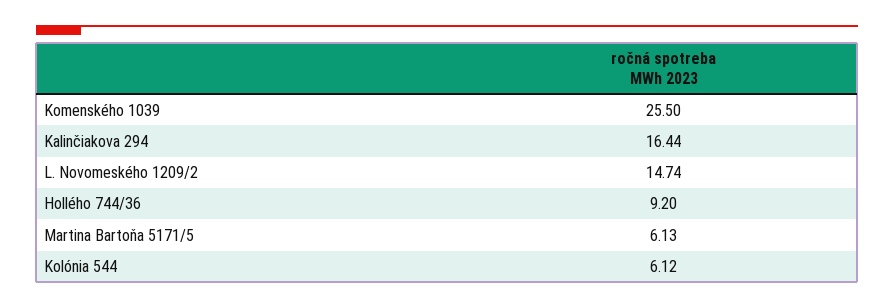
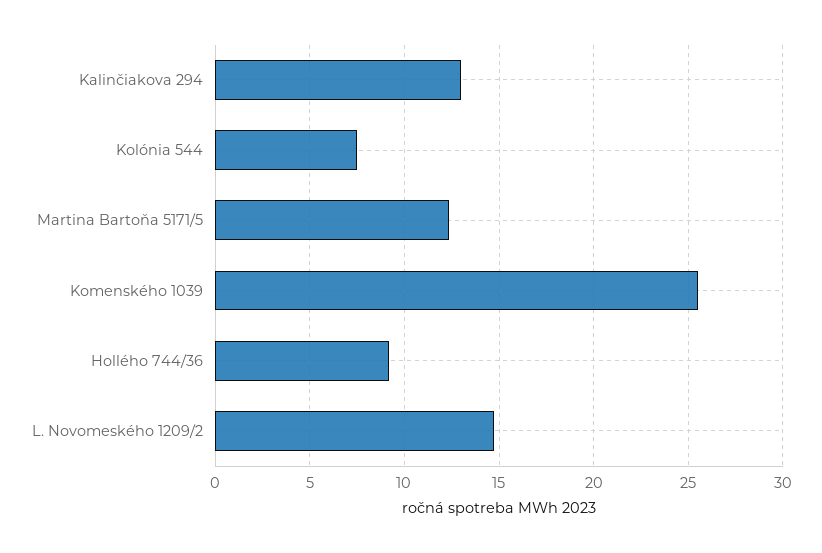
Kalinčiakova 294: 16.44 -> 13
Martina Bartoňa 5171/5: 6.13 -> 12.5
Kolónia 544: 6.12 -> 7.5

